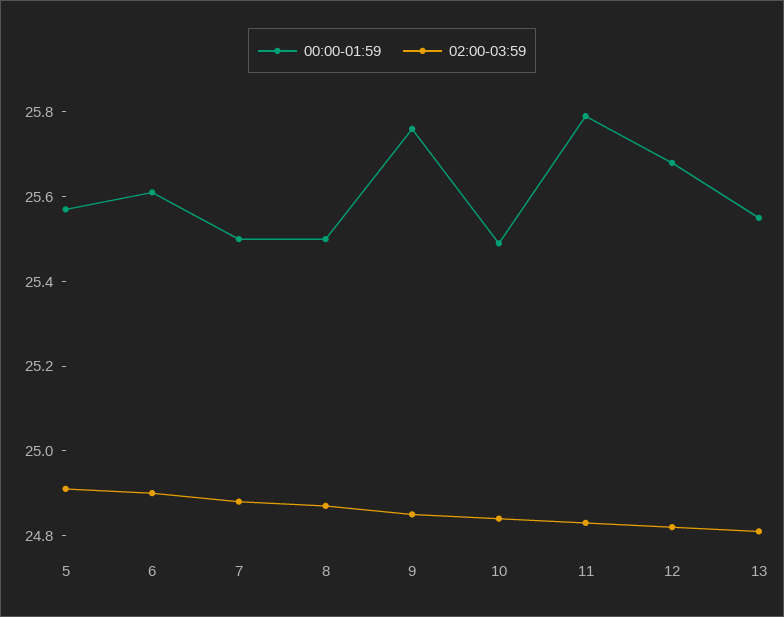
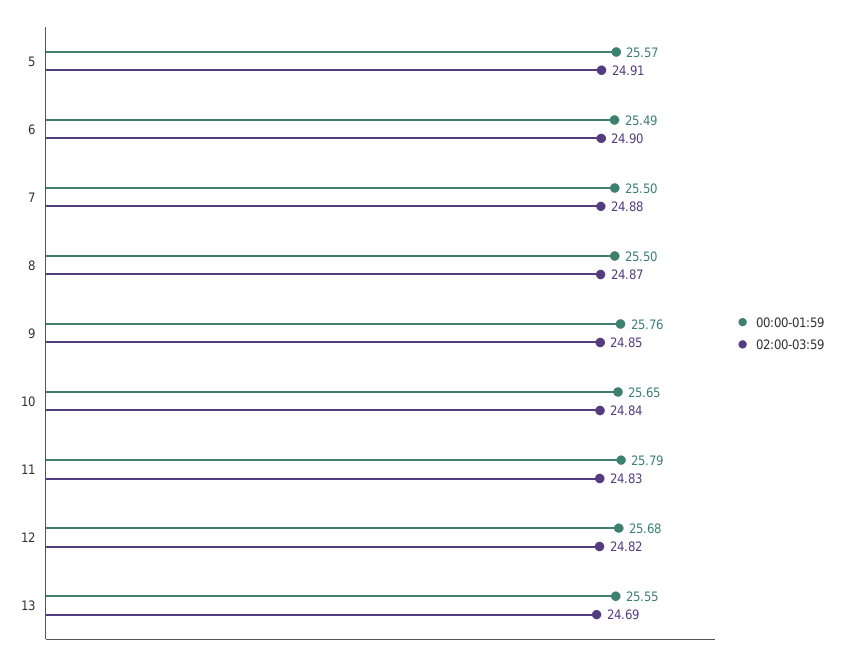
00:00-01:59, 6: 25.6 -> 25.49
00:00-01:59, 10: 25.5 -> 25.65
02:00-03:59, 13: 24.8 -> 24.69

